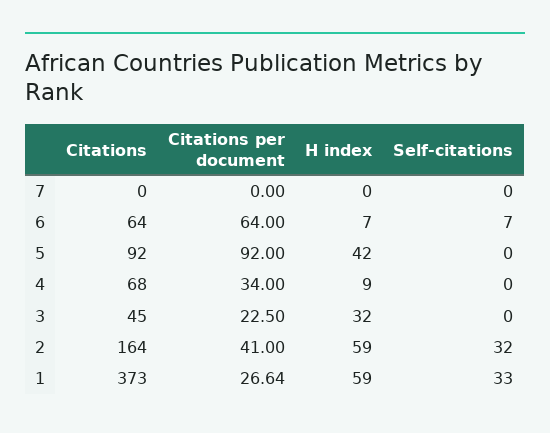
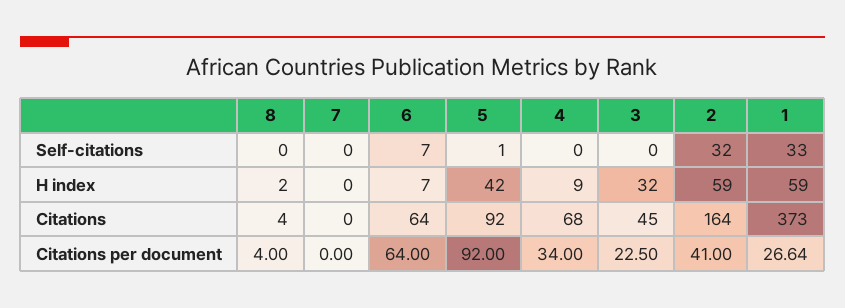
Self-citations, 5: 0 -> 1
Self-citations, 8: none -> 0
H index, 8: none -> 2
Citations, 8: none -> 4
Citations per document, 8: none -> 4

